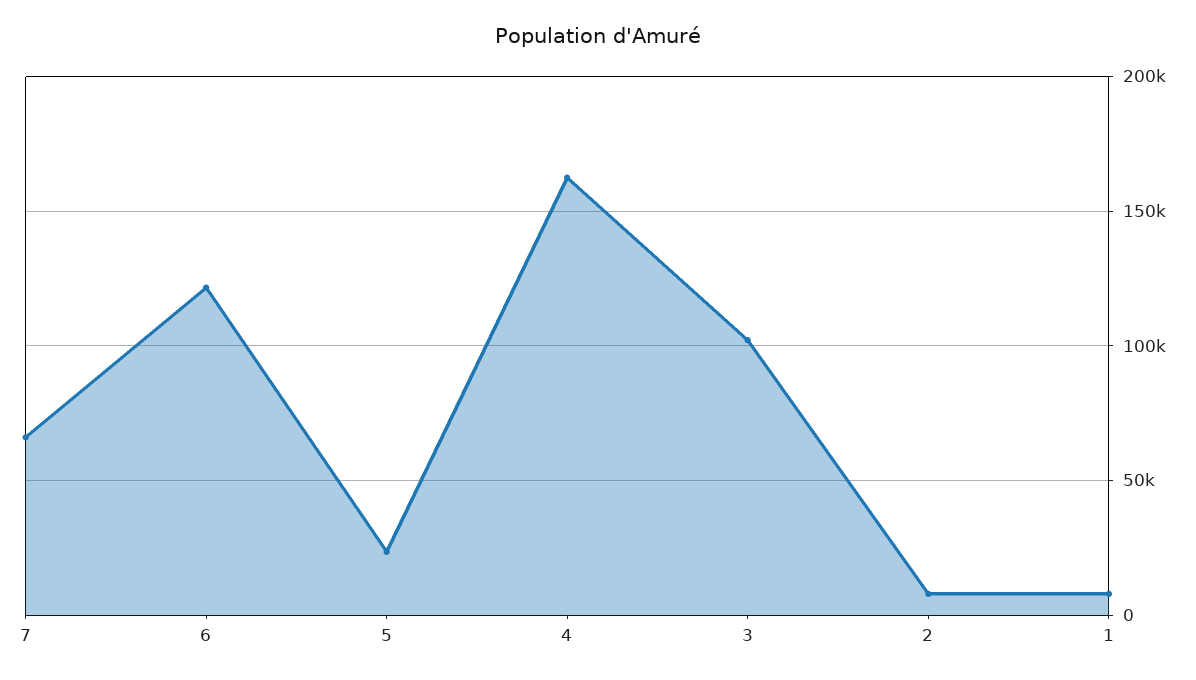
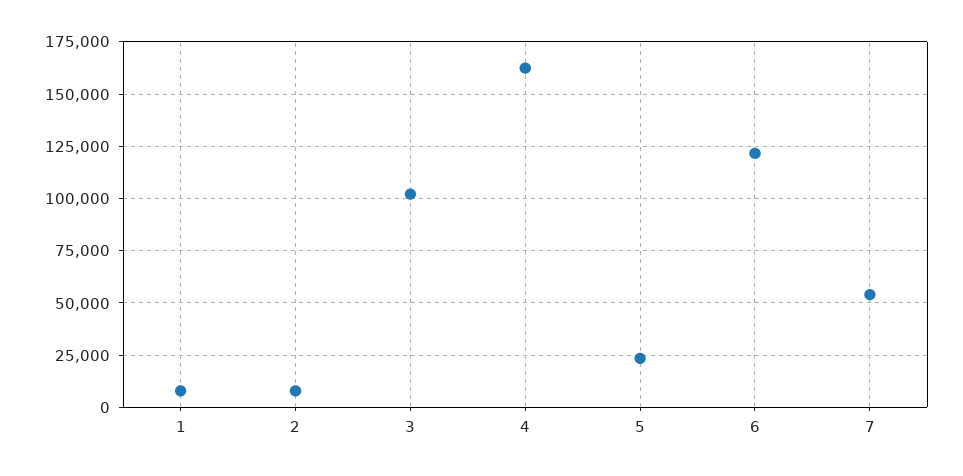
7: 65000 -> 55000

